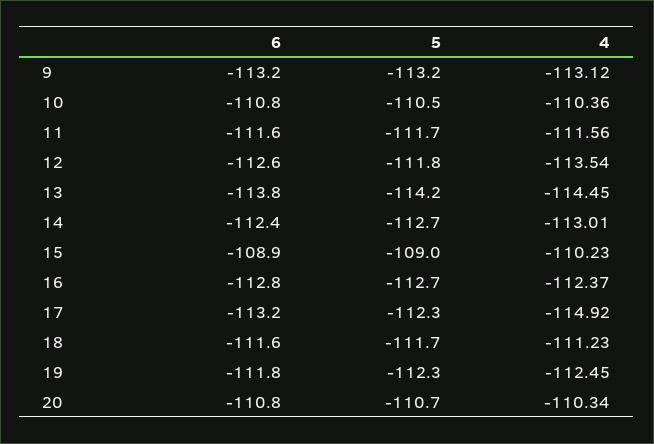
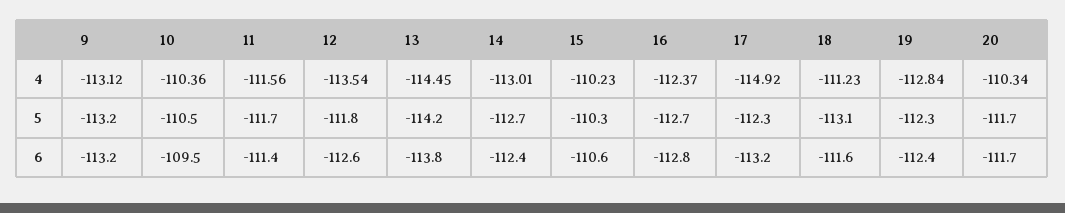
6, 10: -110.8 -> -109.5
6, 11: -111.6 -> -111.4
6, 15: -108.9 -> -110.6
5, 15: -109 -> -110.3
5, 18: -111.7 -> -113.1
6, 19: -111.8 -> -112.4
4, 19: -112.45 -> -112.84
6, 20: -110.8 -> -111.7
5, 20: -110.7 -> -111.7

